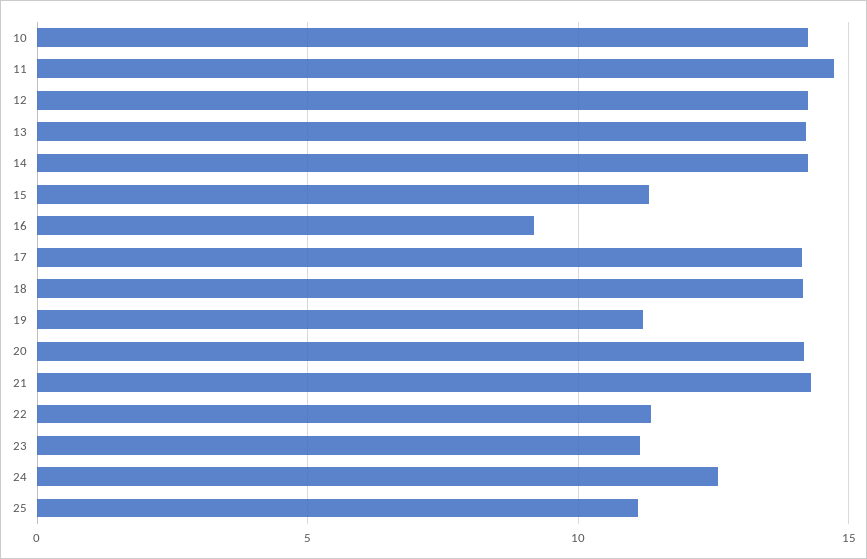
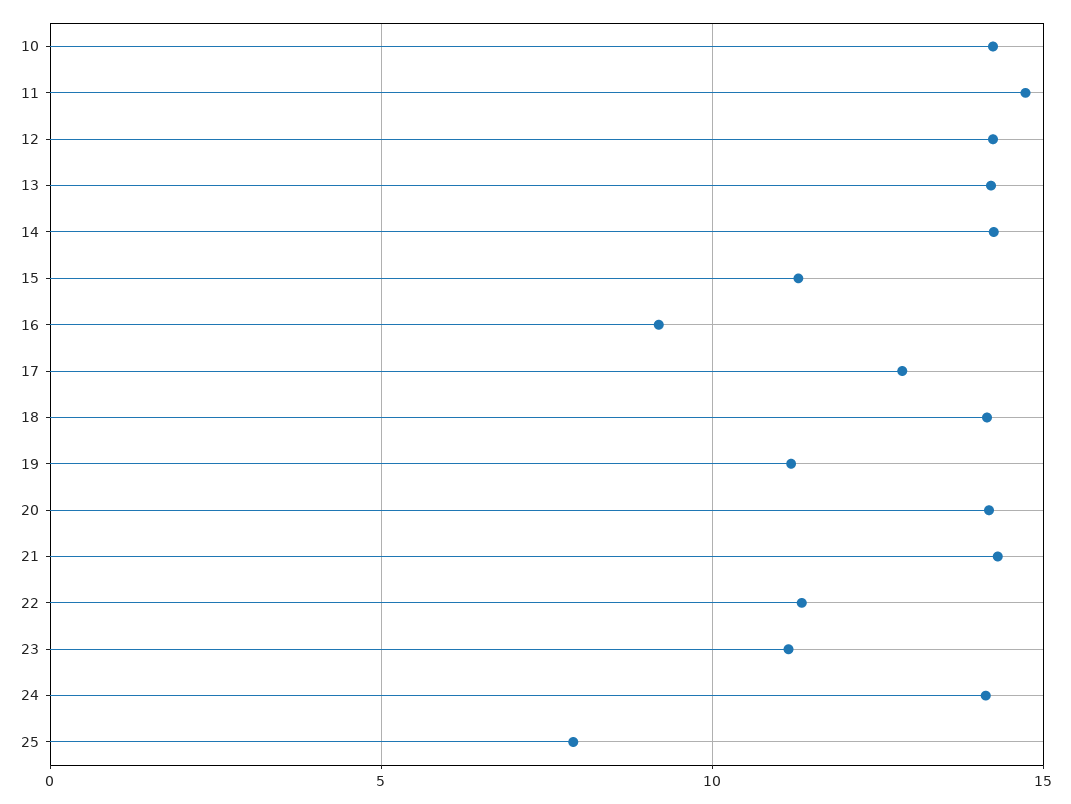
17: 14 -> 13
24: 12.5 -> 14
25: 11 -> 8

